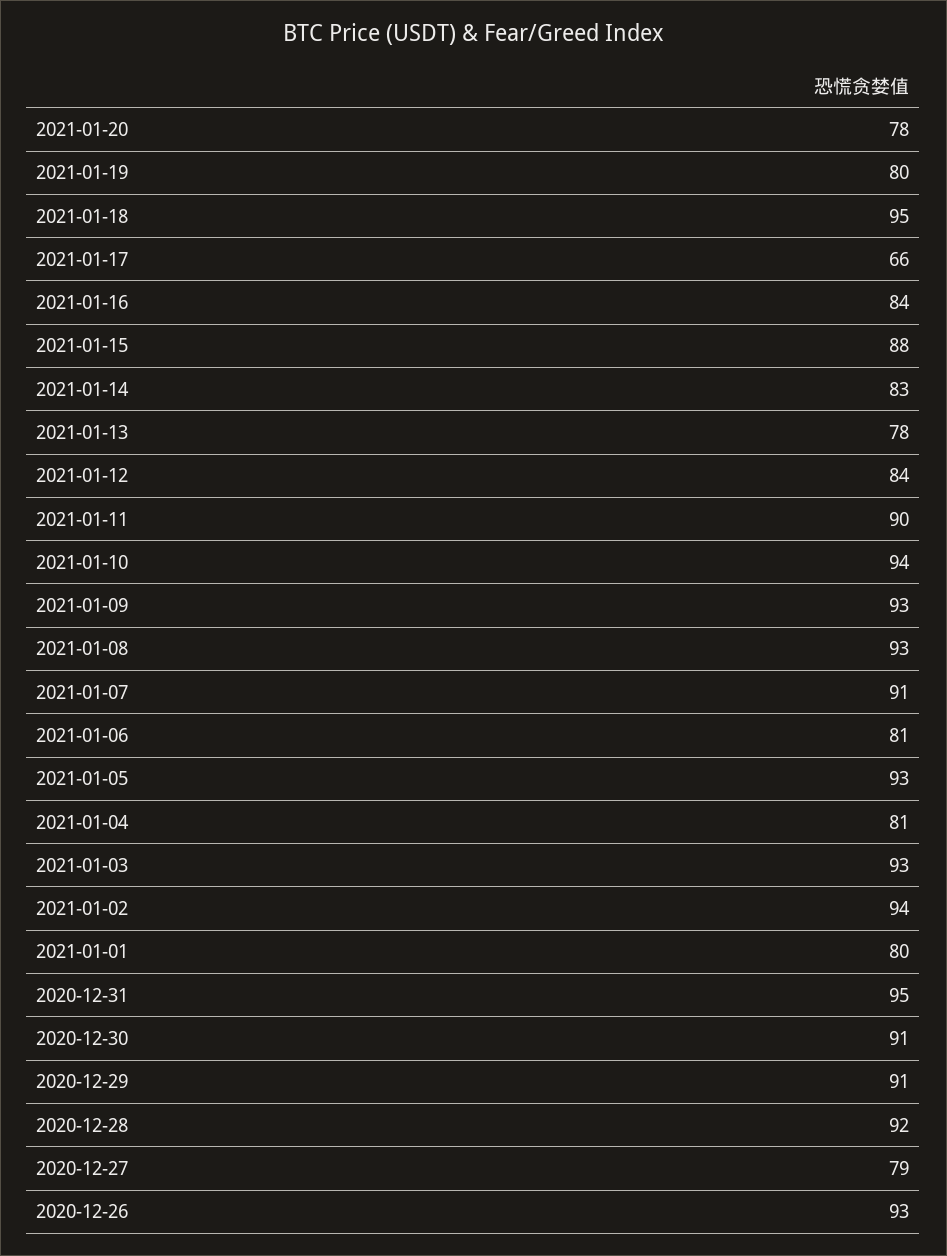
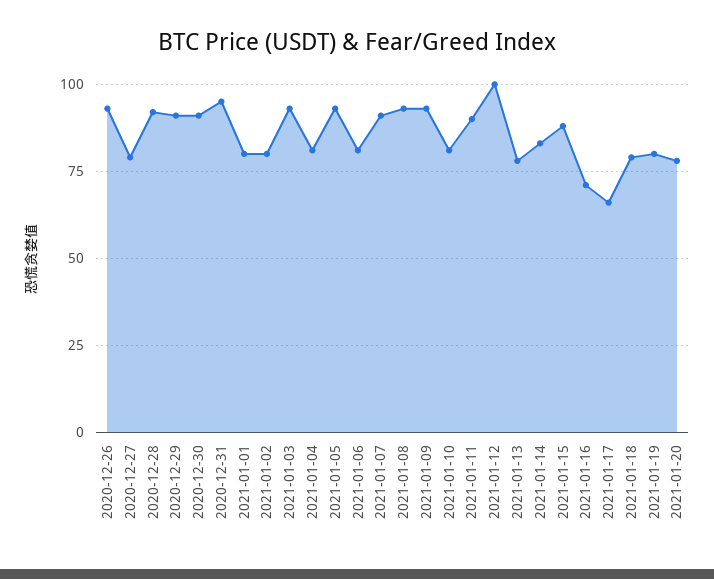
2021-01-18: 95 -> 80
2021-01-16: 84 -> 70
2021-01-12: 84 -> 100
2021-01-10: 94 -> 80
2021-01-02: 94 -> 80

